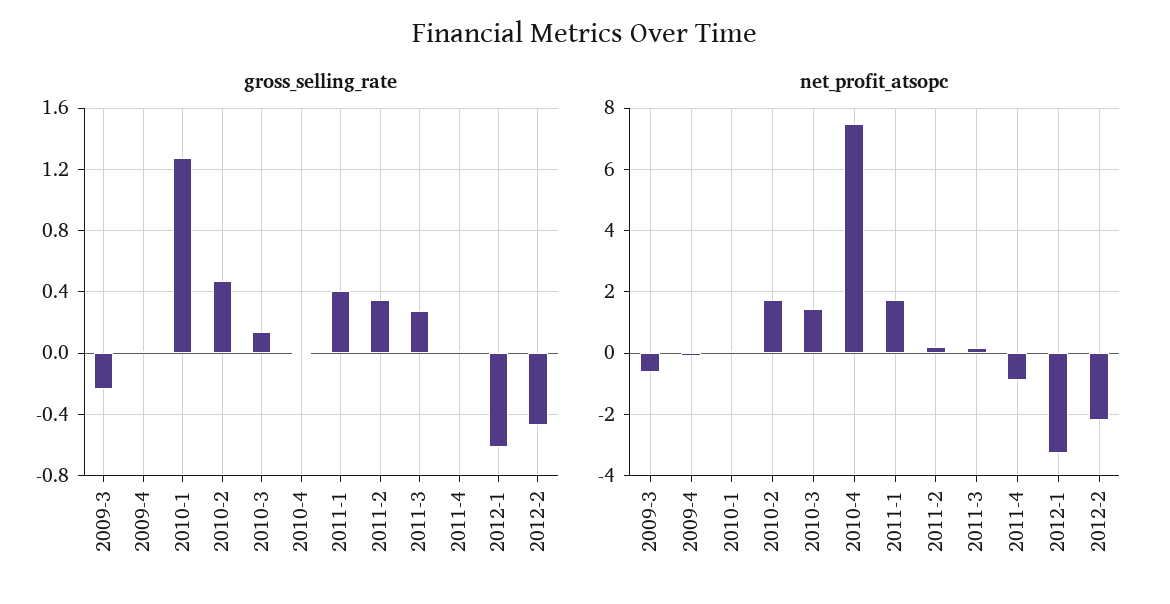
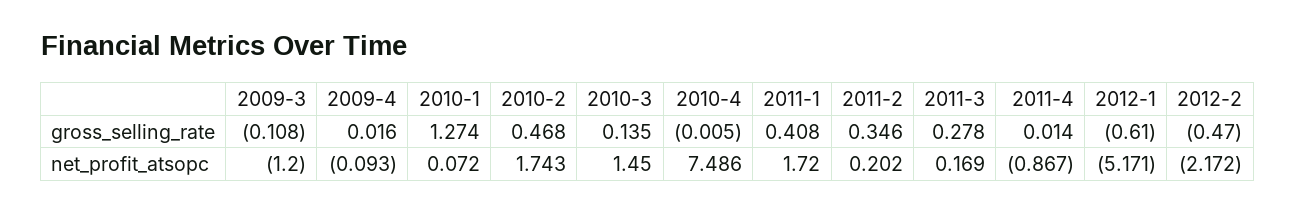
gross_selling_rate, 2009-3: -0.25 -> -0.108
net_profit_atsopc, 2009-3: -0.6 -> -1.2
net_profit_atsopc, 2012-1: -3.2 -> -5.171

